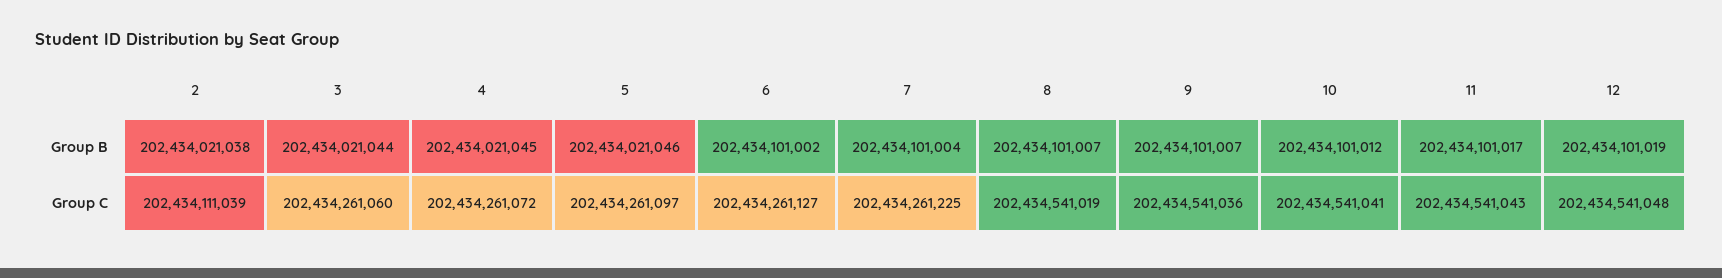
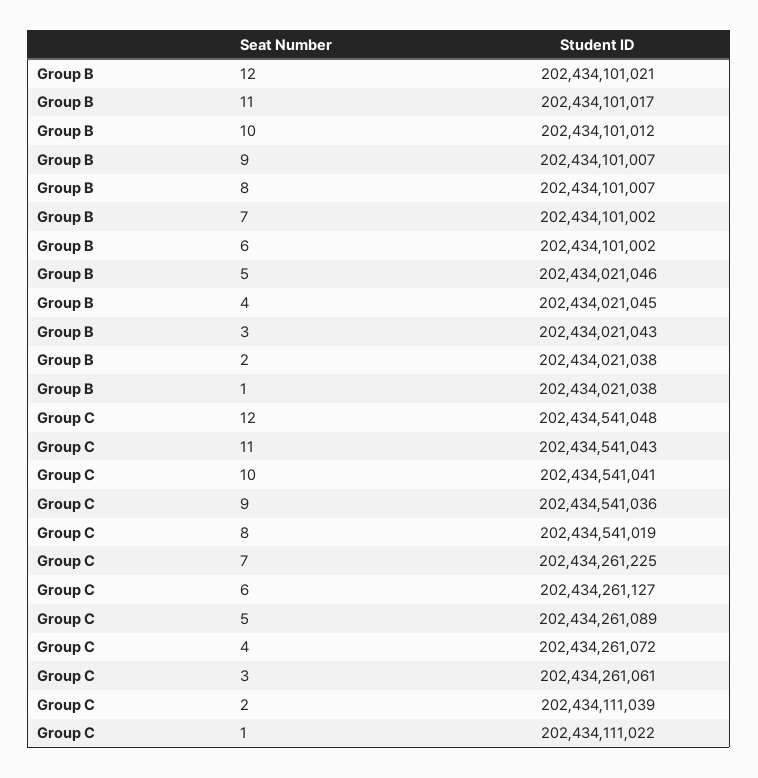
3, Group B: 202434021044 -> 202434021043
7, Group B: 202434101004 -> 202434101002
12, Group B: 202434101019 -> 202434101021
3, Group C: 202434261060 -> 202434261061
5, Group C: 202434261097 -> 202434261089
1, Group B: none -> 202434021038
1, Group C: none -> 202434111022

